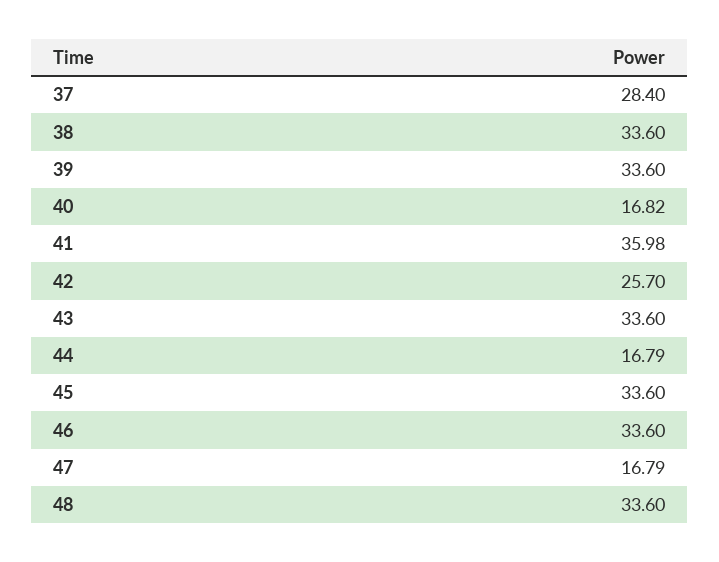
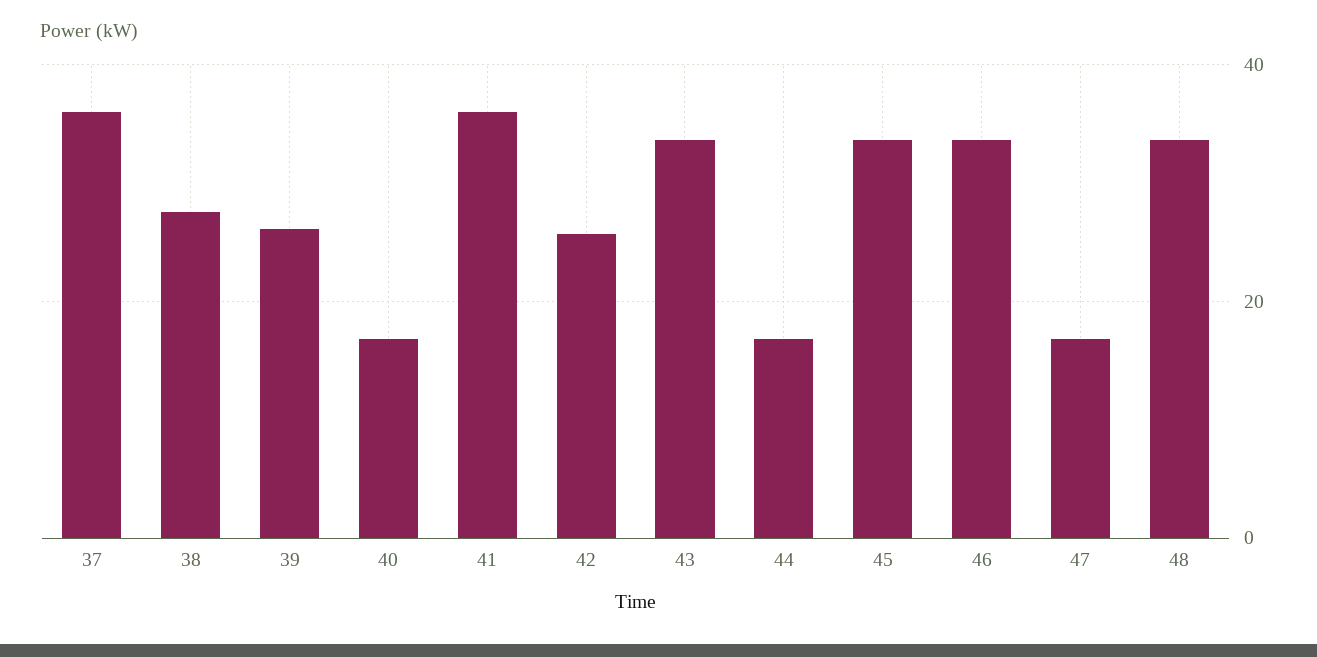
37: 28.4 -> 36
38: 33.6 -> 28
39: 33.6 -> 26

